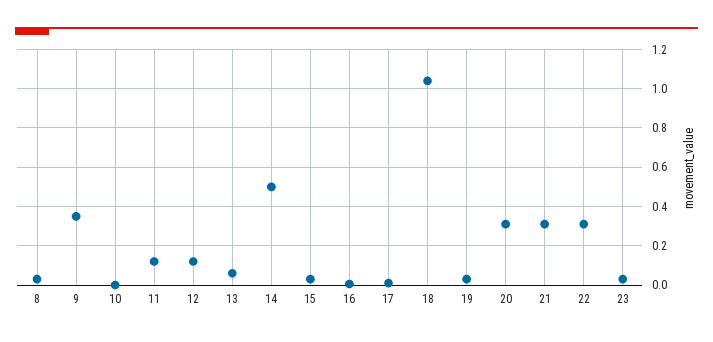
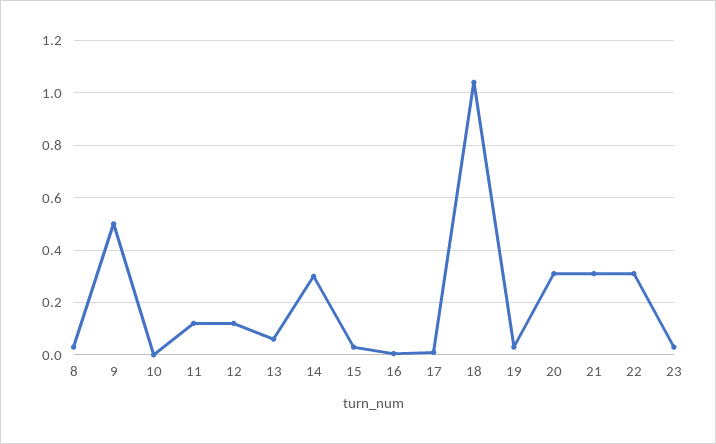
9: 0.35 -> 0.5
14: 0.5 -> 0.3

